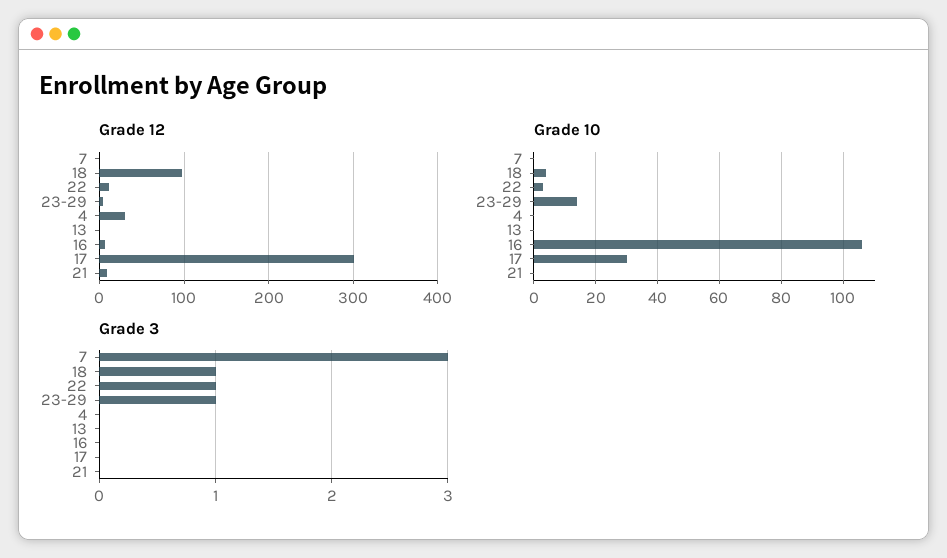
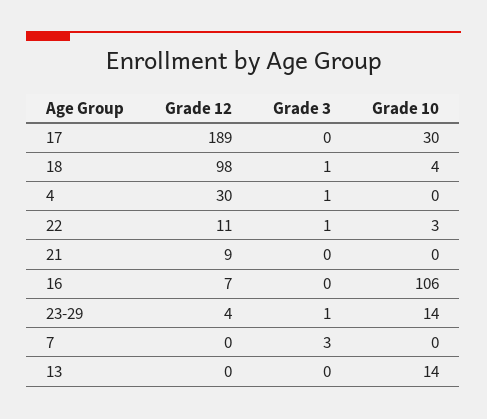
Grade 12, 17: 300 -> 189
Grade 10, 13: 0 -> 14
Grade 3, 4: 0 -> 1

